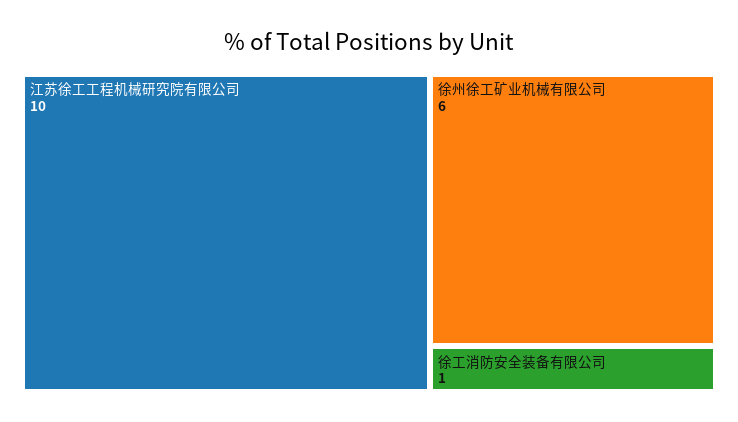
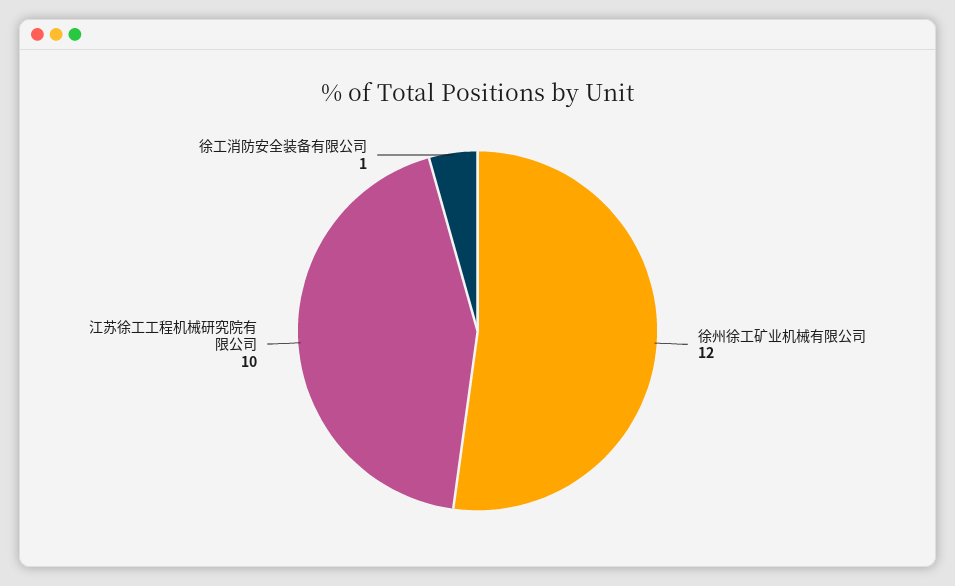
徐州徐工矿业机械有限公司: 6 -> 12

